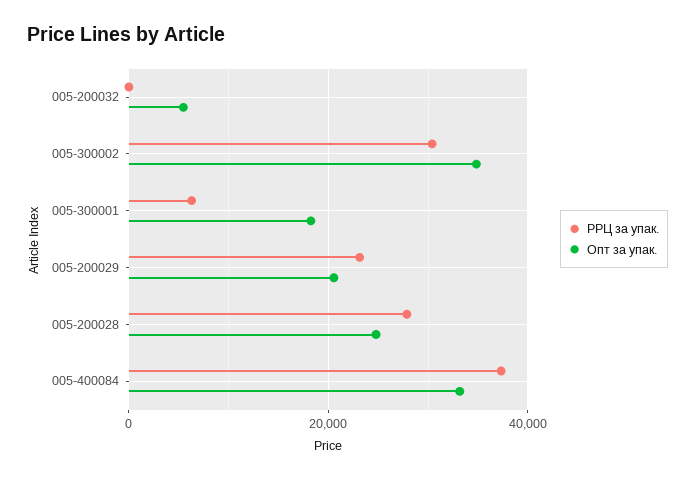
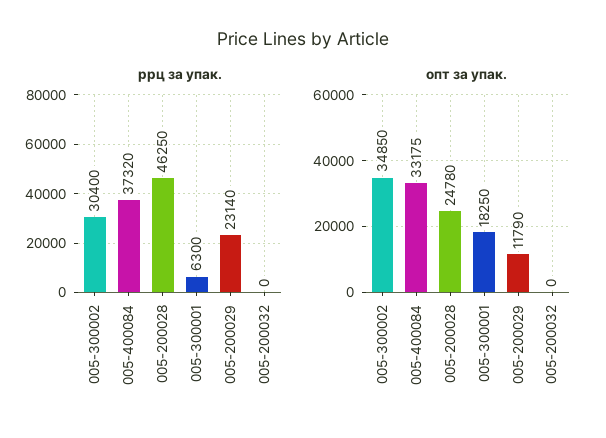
Опт за упак., 005-200032: 6000 -> 0
Опт за упак., 005-200029: 20000 -> 11790
РРЦ за упак., 005-200028: 28000 -> 46250

